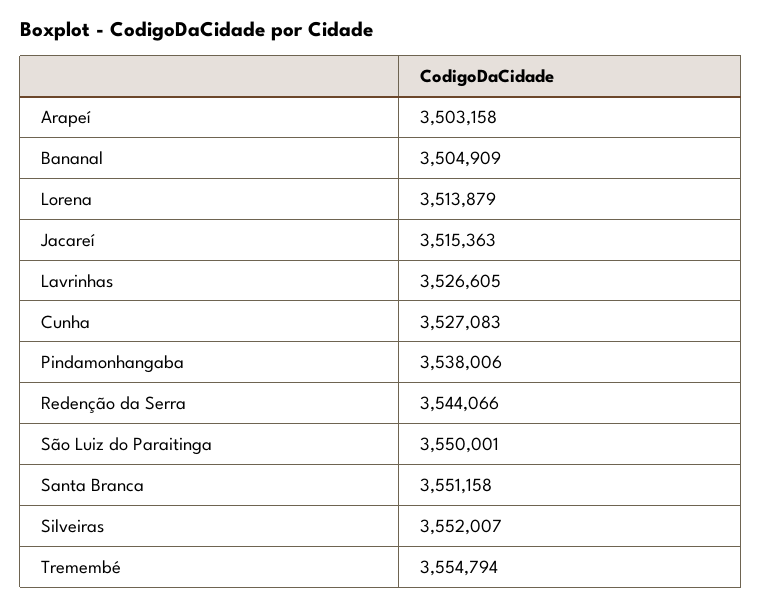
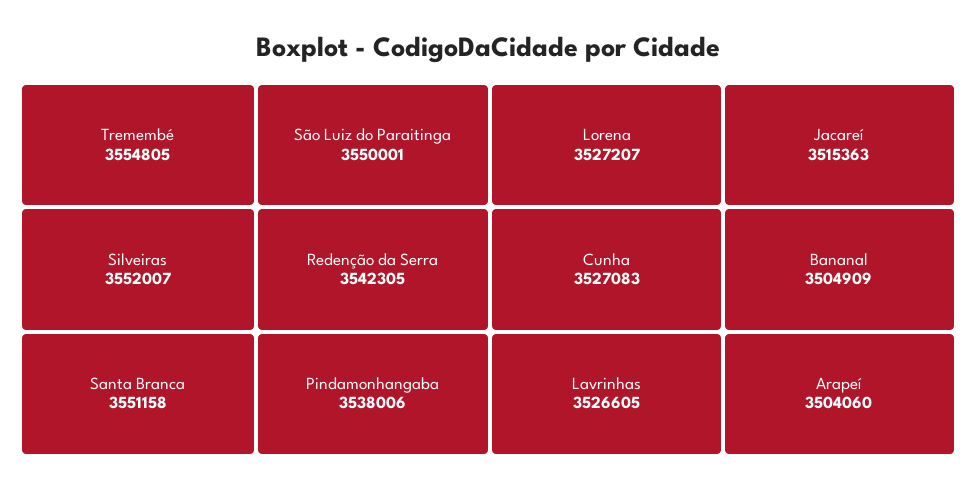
Arapeí: 3503158 -> 3504060
Lorena: 3513879 -> 3527207
Redenção da Serra: 3544066 -> 3542305
Tremembé: 3554794 -> 3554805

